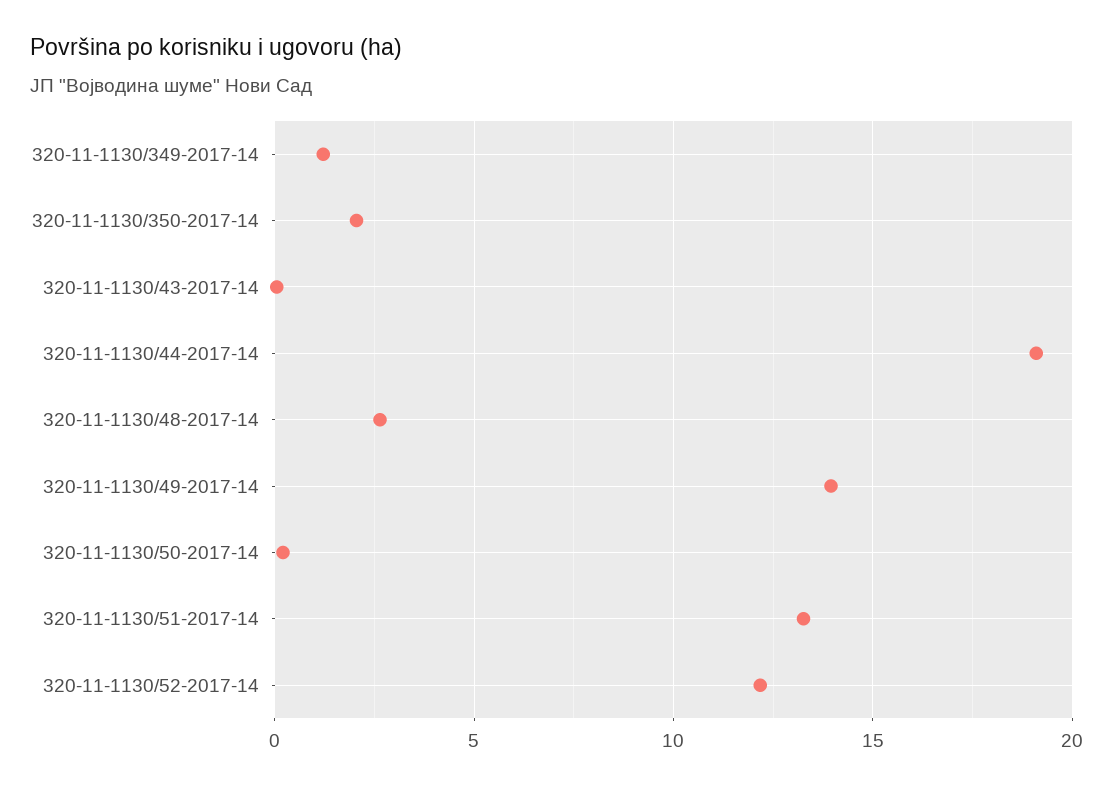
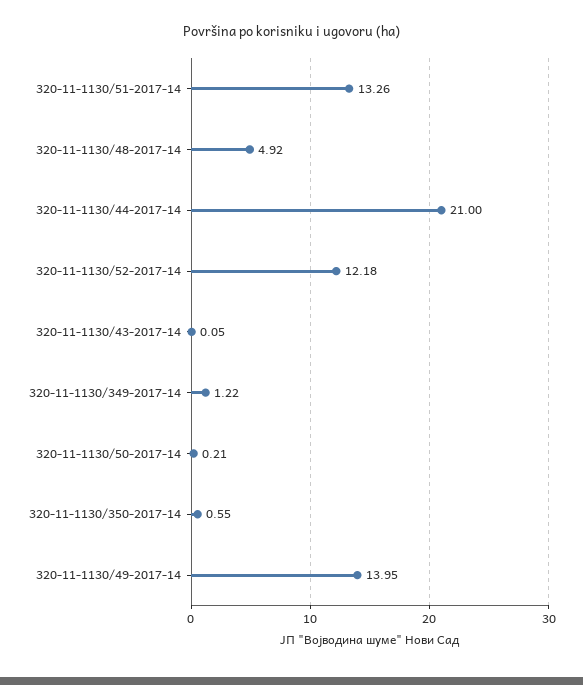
320-11-1130/350-2017-14: 2 -> 0.55
320-11-1130/44-2017-14: 19 -> 21
320-11-1130/48-2017-14: 2.5 -> 4.92

